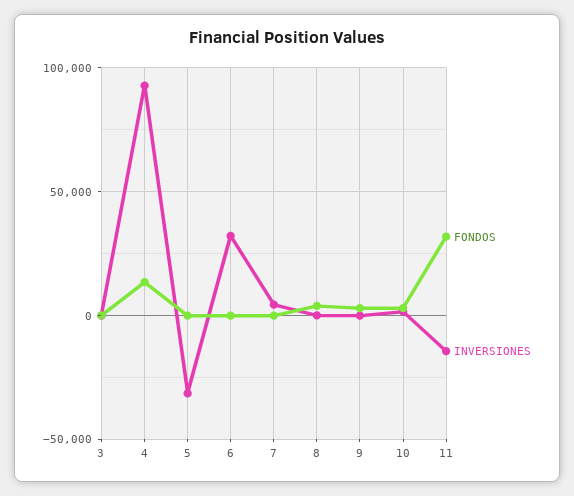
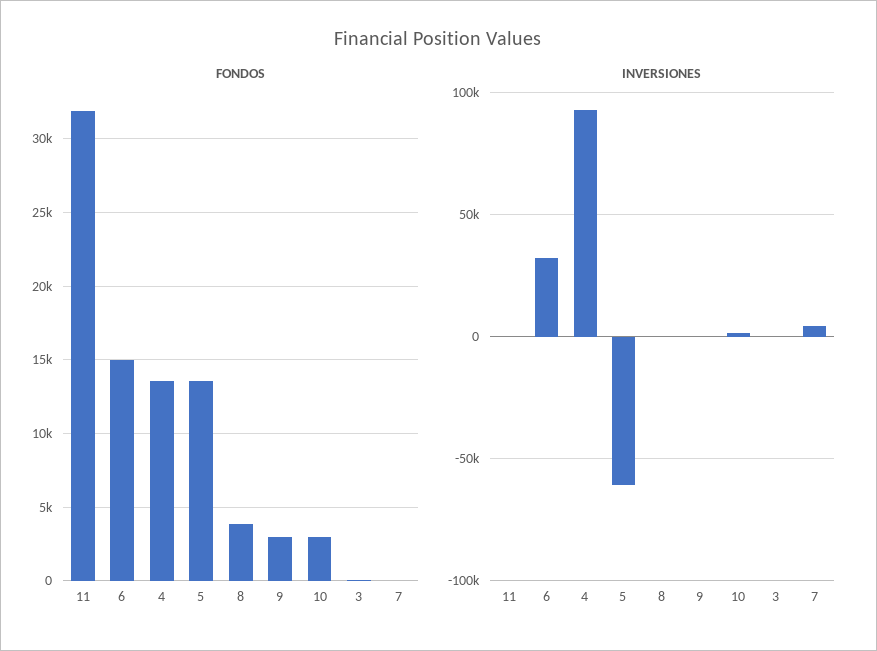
FONDOS, 5: 0 -> 13500
INVERSIONES, 5: -30000 -> -60000
FONDOS, 6: 0 -> 15000
INVERSIONES, 11: -15000 -> 0

